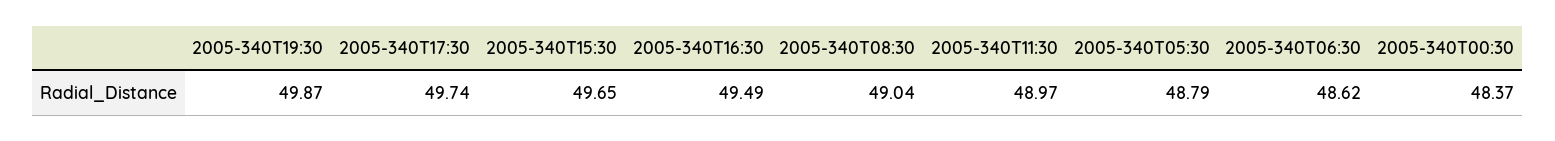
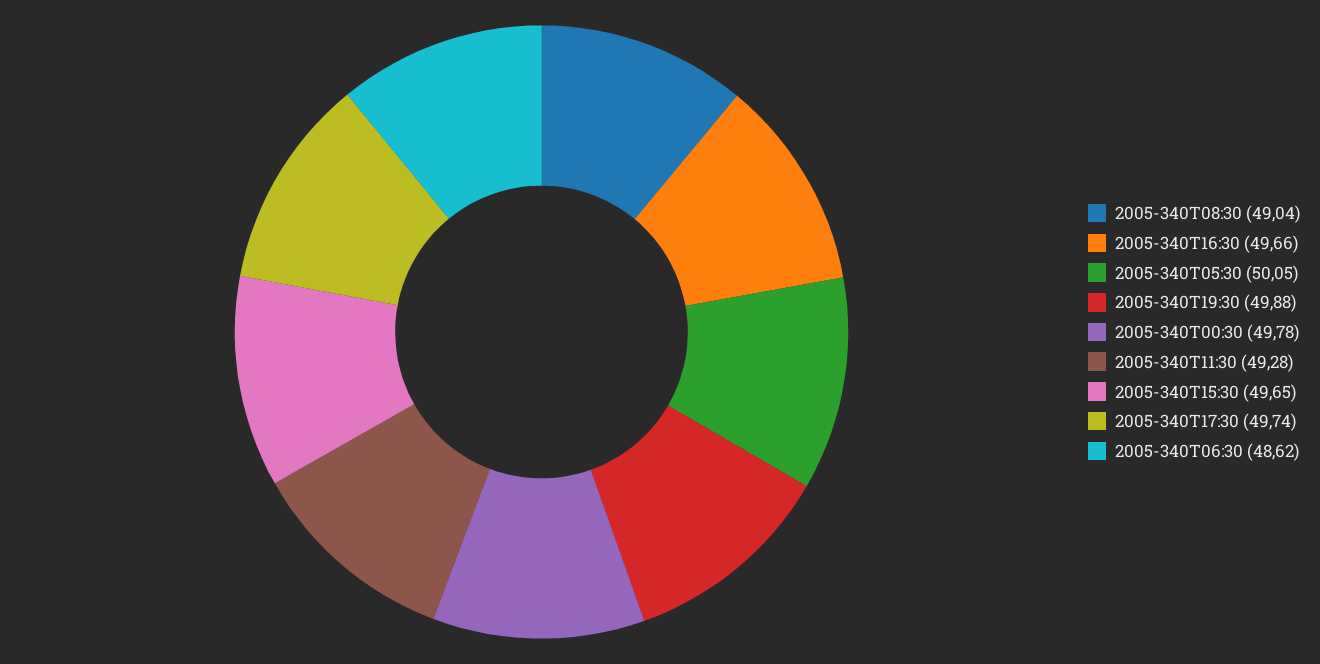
2005-340T19:30: 49.87 -> 49.88
2005-340T16:30: 49.49 -> 49.66
2005-340T11:30: 48.97 -> 49.28
2005-340T05:30: 48.79 -> 50.05
2005-340T00:30: 48.37 -> 49.78

